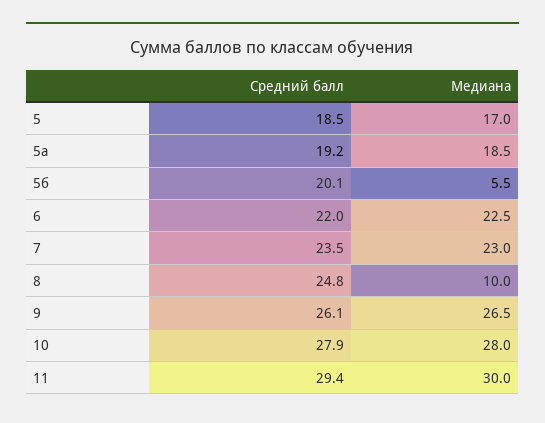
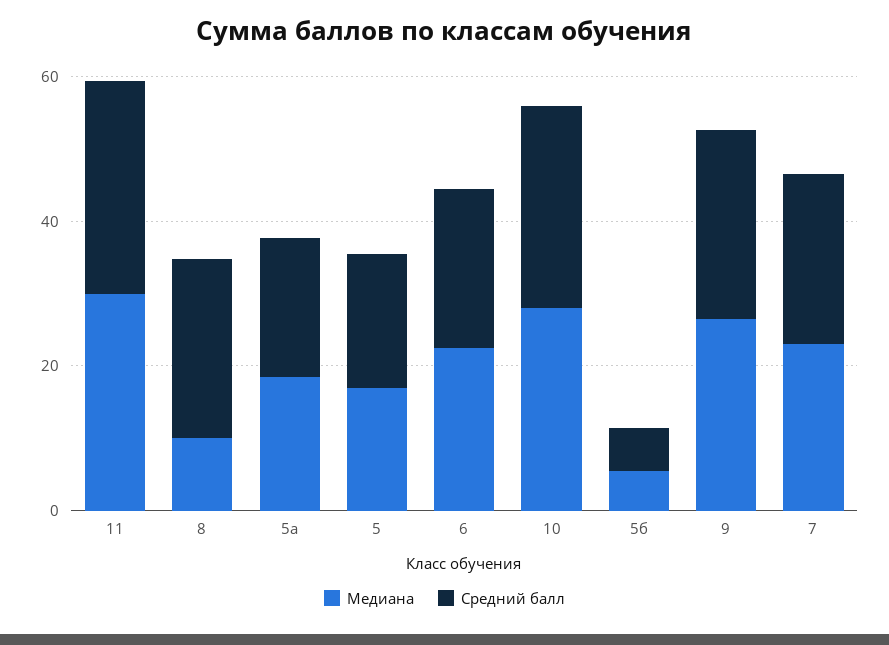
Средний балл, 5б: 20.1 -> 5

